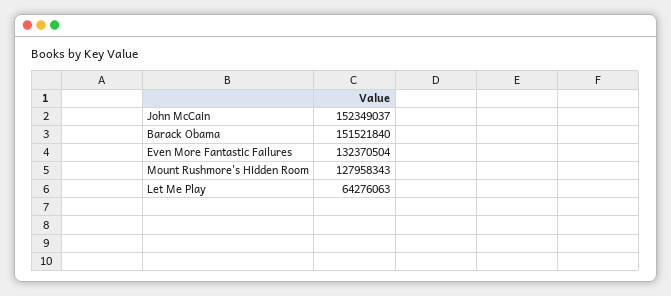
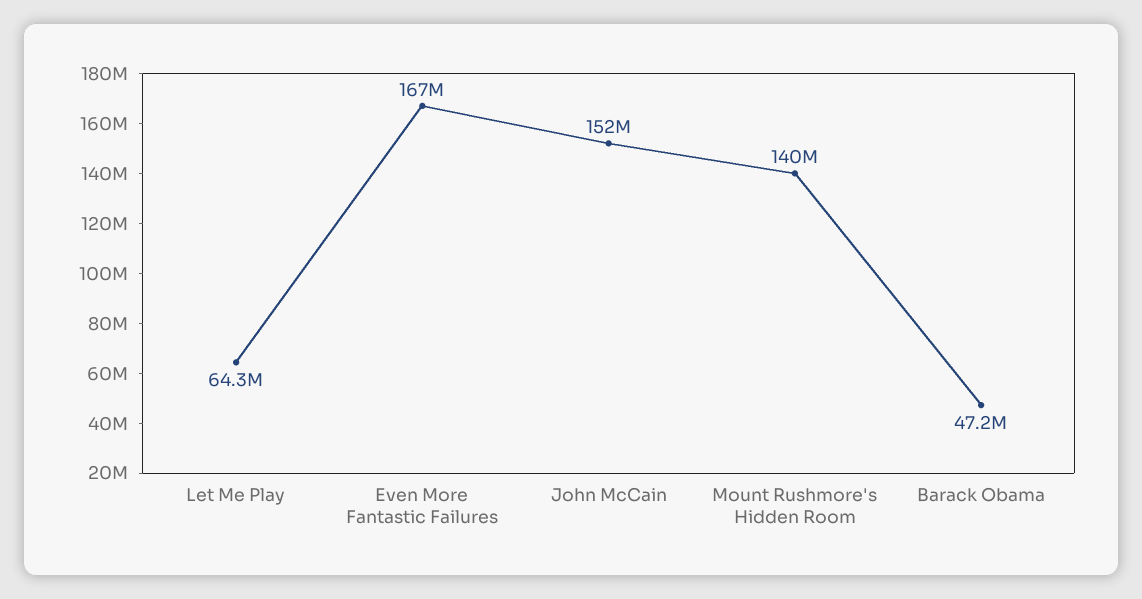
Barack Obama: 151521840 -> 47200000
Even More Fantastic Failures: 132370504 -> 167000000
Mount Rushmore's Hidden Room: 127958343 -> 140000000

